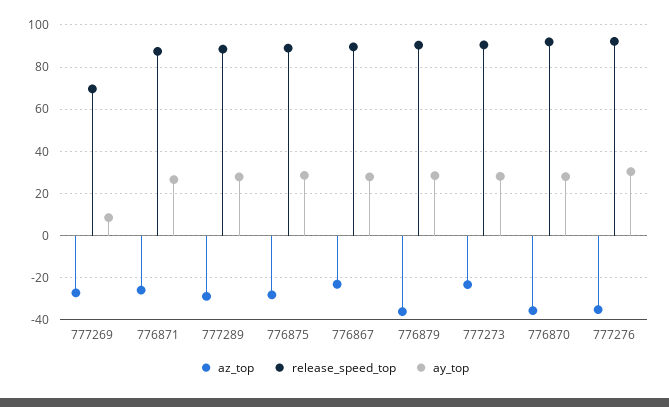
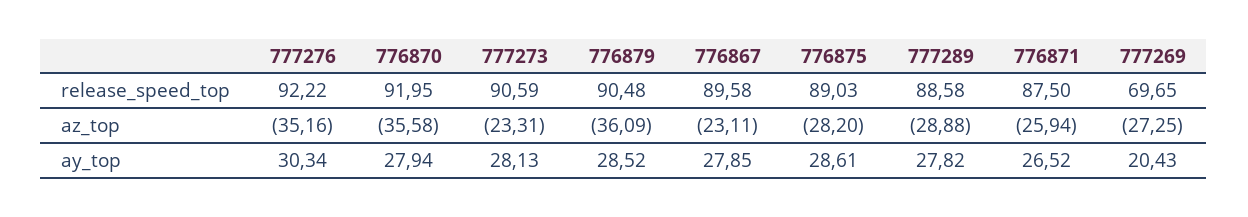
ay_top, 777269: 10 -> 20.43

